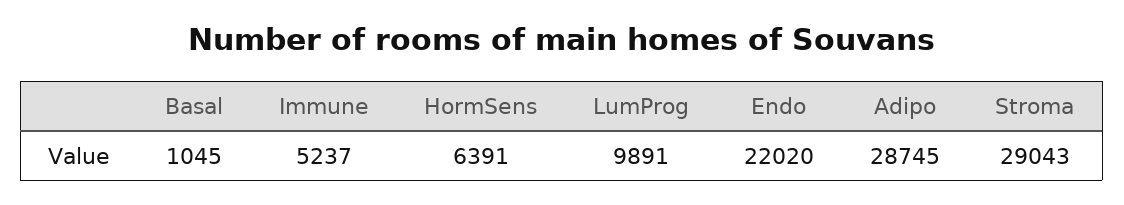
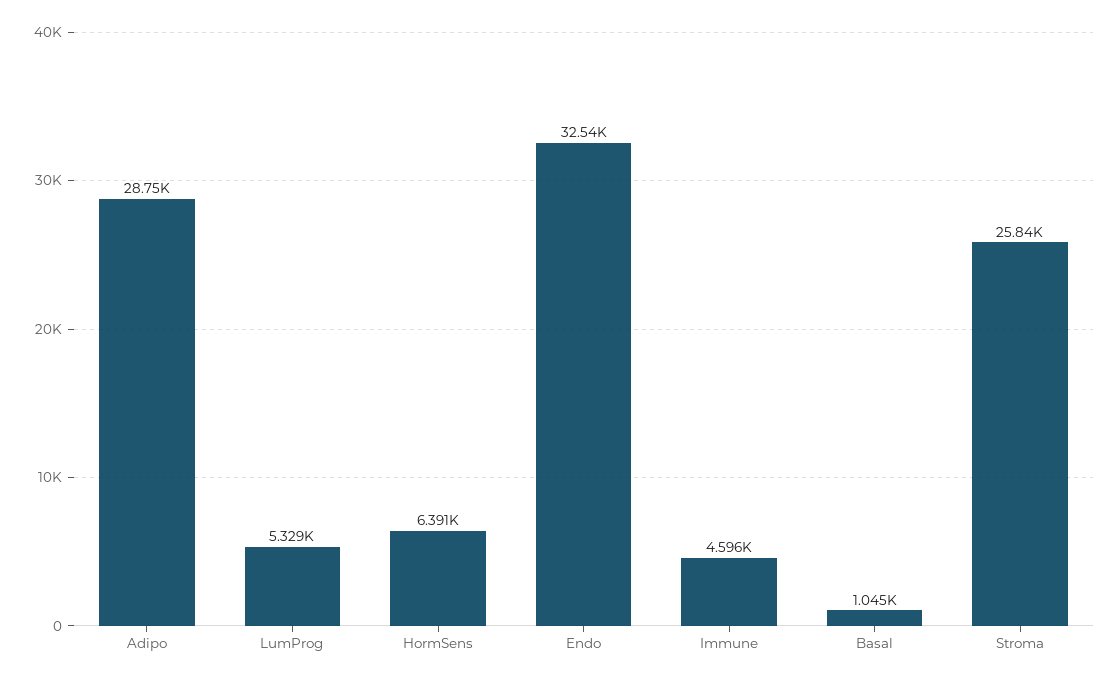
Immune: 5237 -> 4596
LumProg: 9891 -> 5329
Endo: 22020 -> 32540
Stroma: 29043 -> 25840

